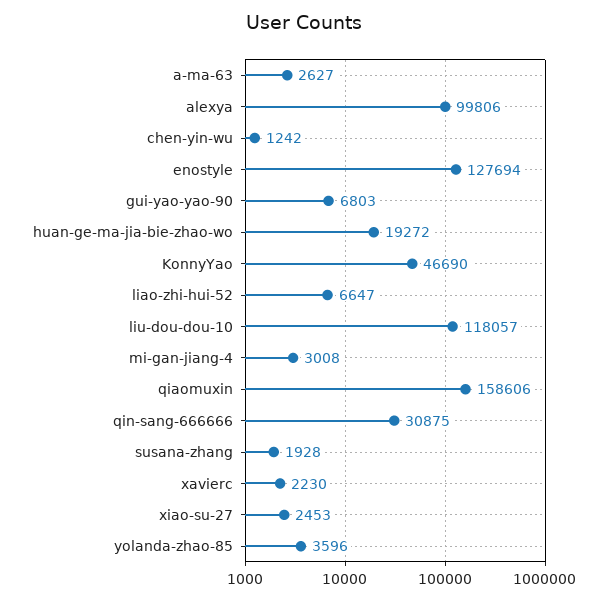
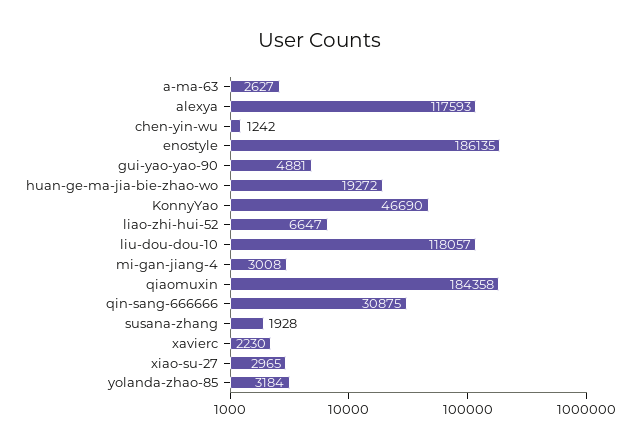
alexya: 99806 -> 117593
enostyle: 127694 -> 186135
gui-yao-yao-90: 6803 -> 4881
qiaomuxin: 158606 -> 184358
xiao-su-27: 2453 -> 2965
yolanda-zhao-85: 3596 -> 3184

